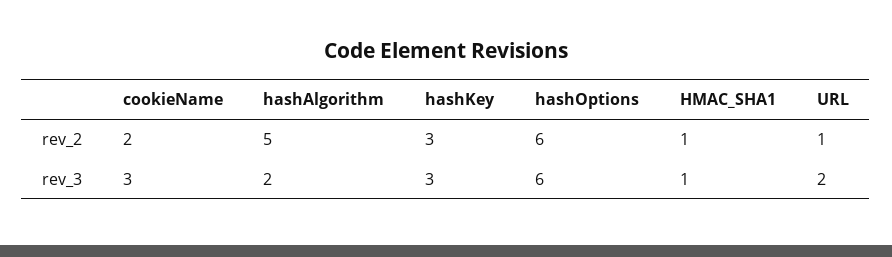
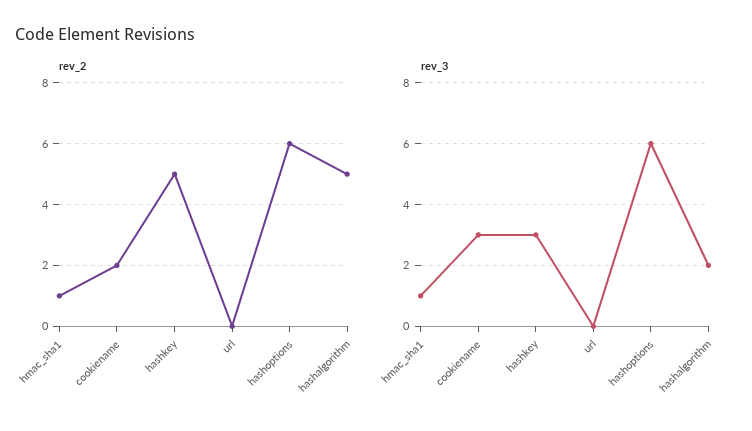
rev_2, hashKey: 3 -> 5
rev_2, URL: 1 -> 0
rev_3, URL: 2 -> 0

